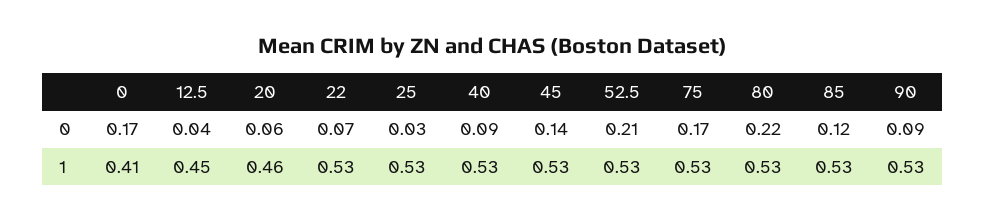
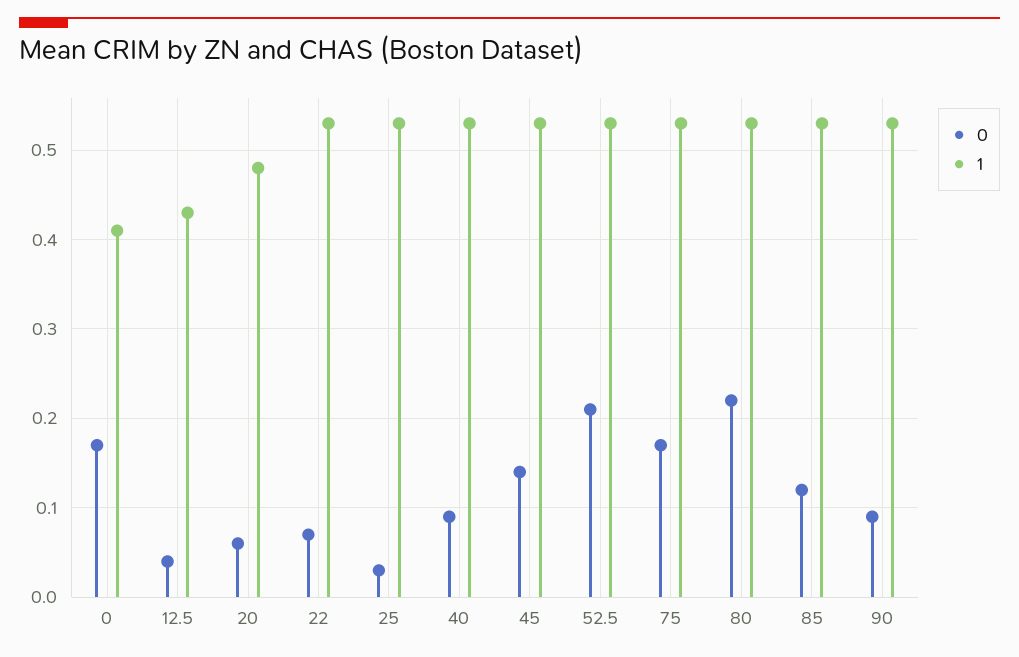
1, 12.5: 0.45 -> 0.43
1, 20: 0.46 -> 0.48

